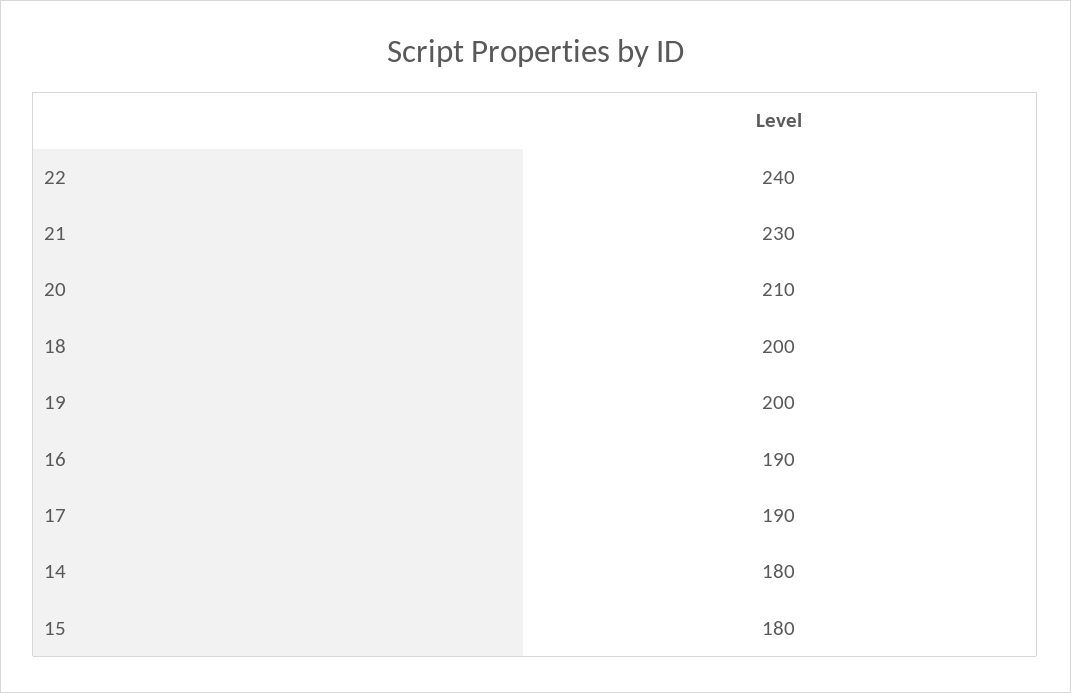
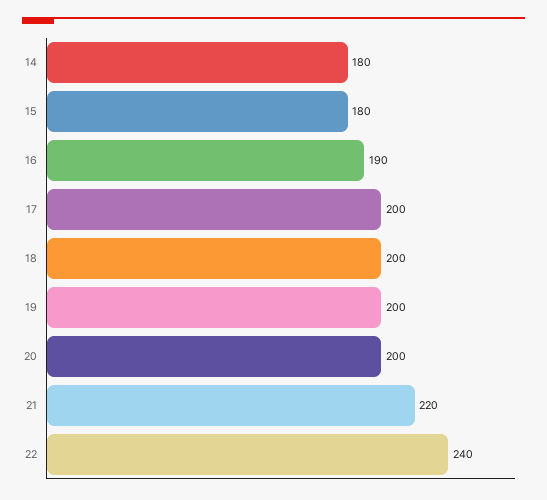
21: 230 -> 220
20: 210 -> 200
17: 190 -> 200

